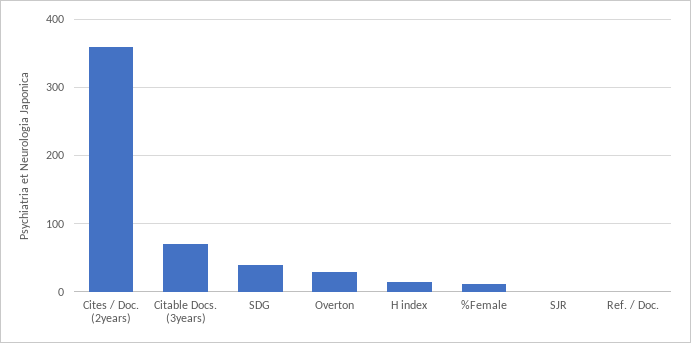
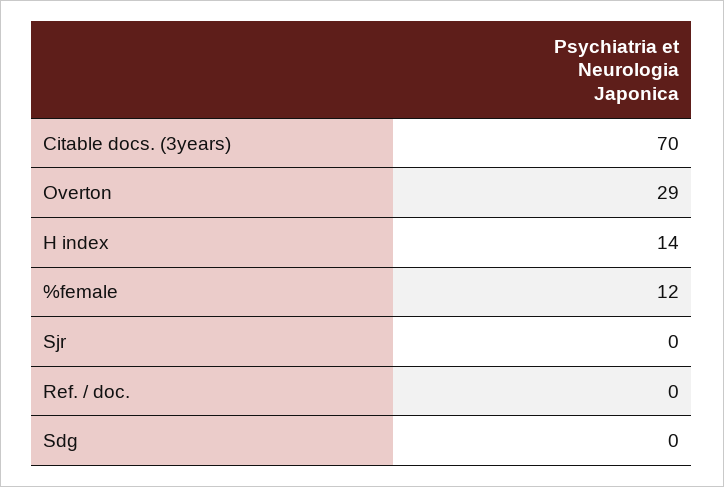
Cites / Doc. (2years): 360 -> none
SDG: 40 -> 0

